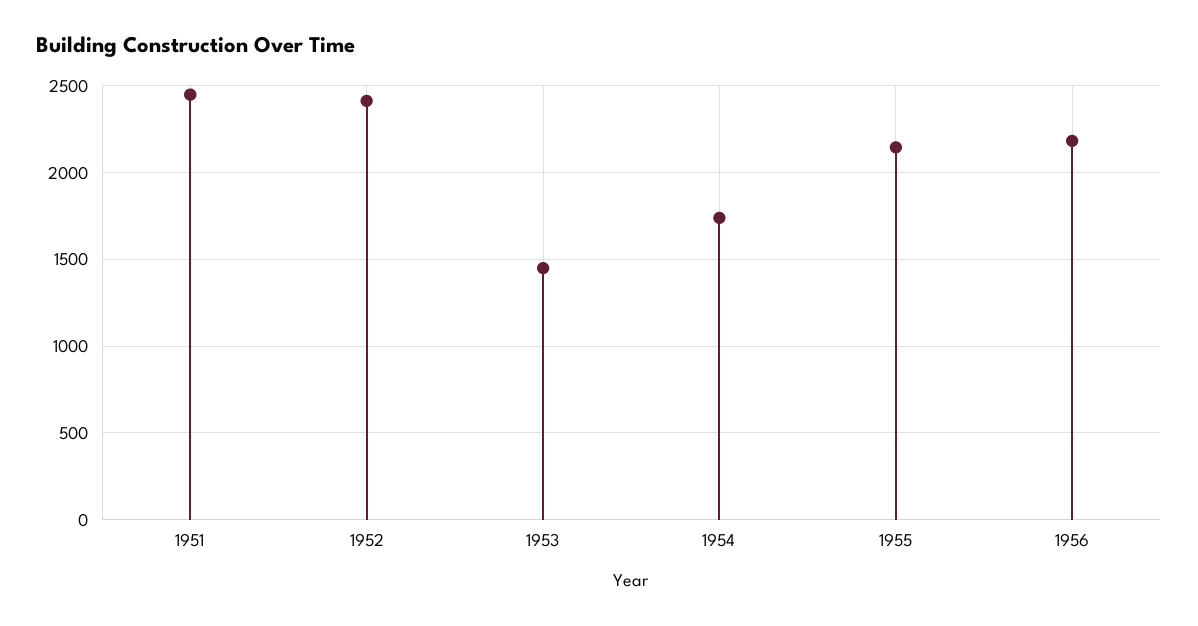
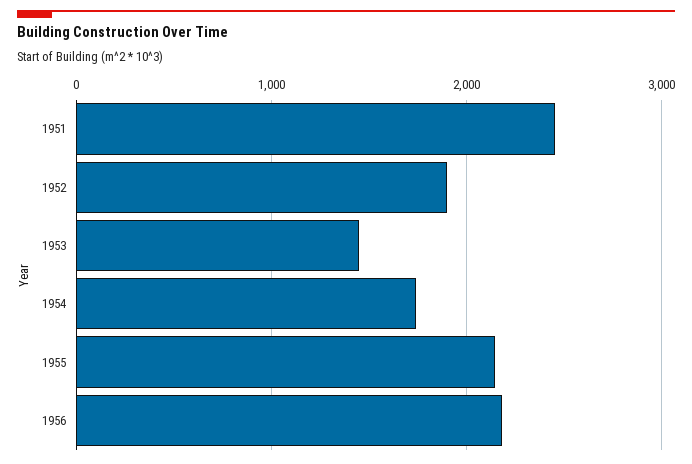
1952: 2400 -> 1900

